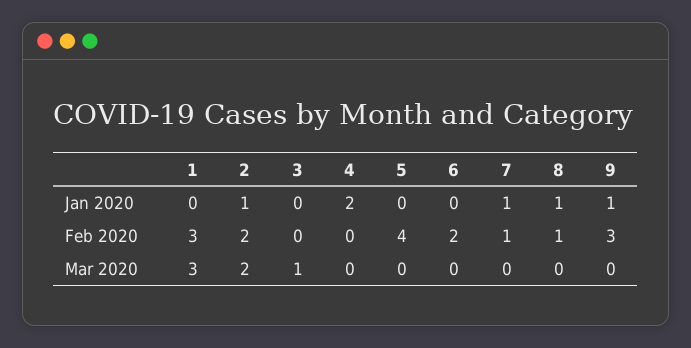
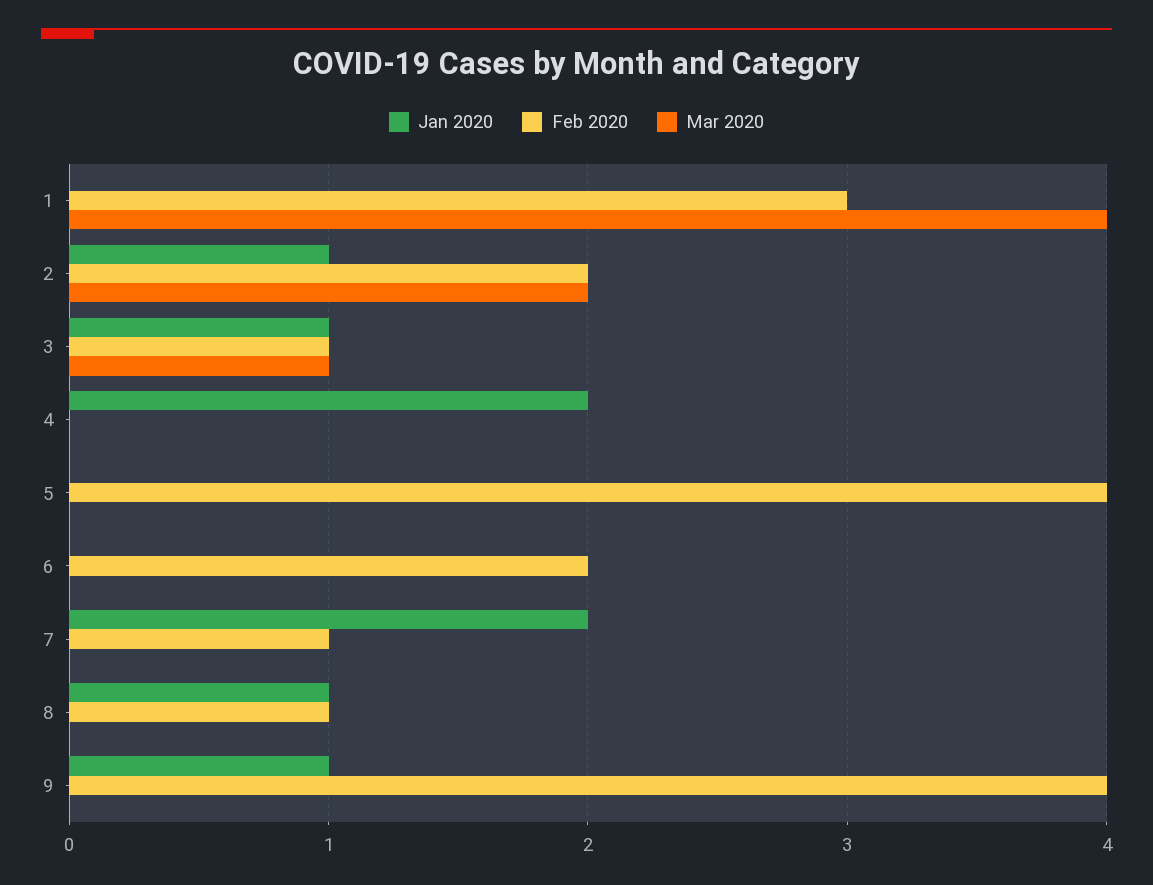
Jan 2020, 3: 0 -> 1
Jan 2020, 7: 1 -> 2
Feb 2020, 3: 0 -> 1
Feb 2020, 9: 3 -> 4
Mar 2020, 1: 3 -> 4

